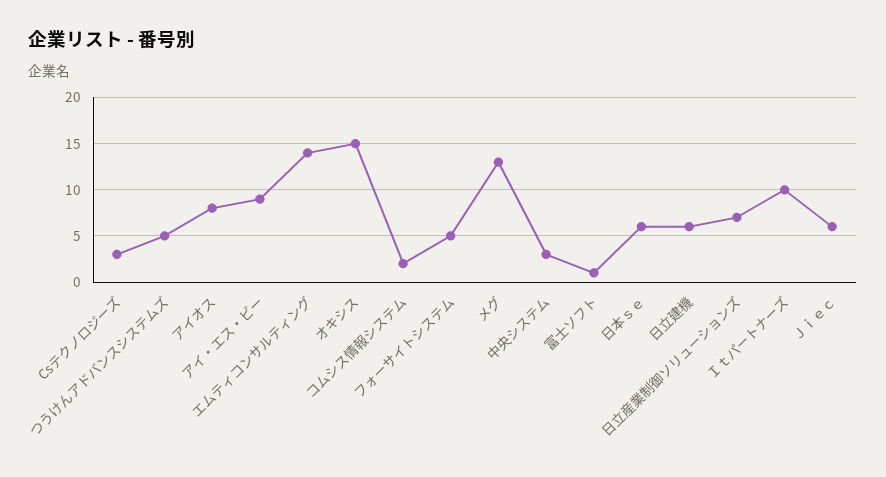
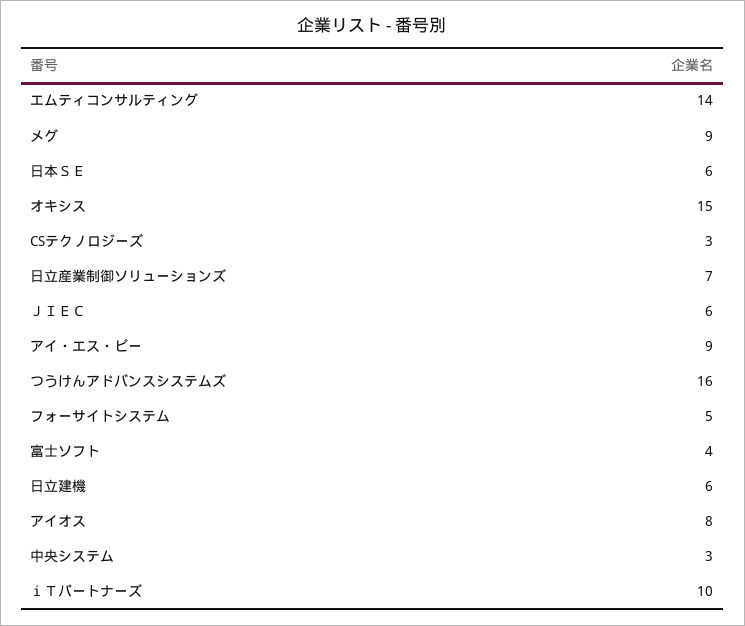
つうけんアドバンスシステムズ: 5 -> 16
コムシス情報システム: 2 -> none
メグ: 13 -> 9
富士ソフト: 1 -> 4

